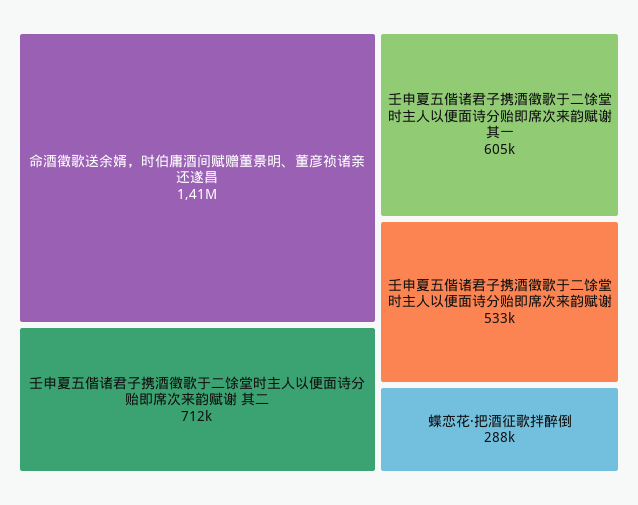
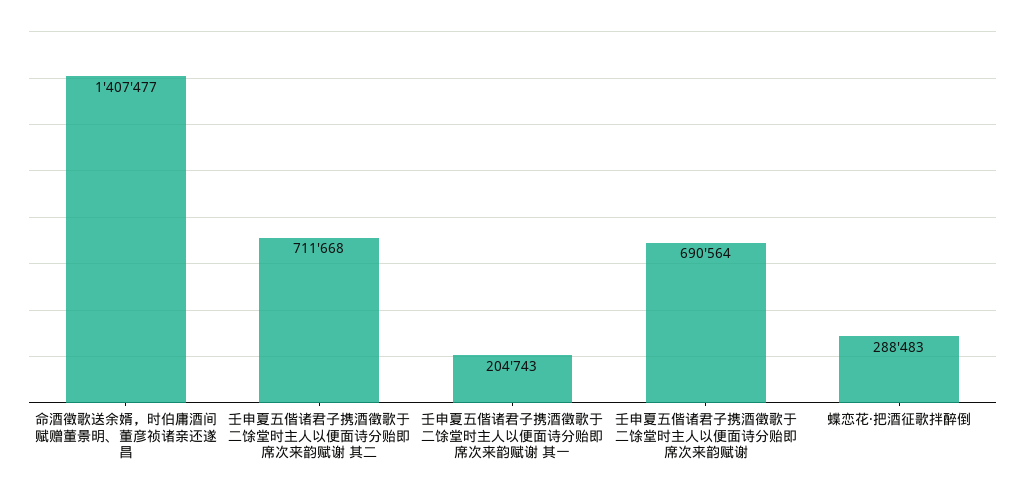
壬申夏五偕诸君子携酒徵歌于二馀堂时主人以便面诗分贻即席次来韵赋谢 其一: 605000 -> 204743
壬申夏五偕诸君子携酒徵歌于二馀堂时主人以便面诗分贻即席次来韵赋谢: 533000 -> 690564

